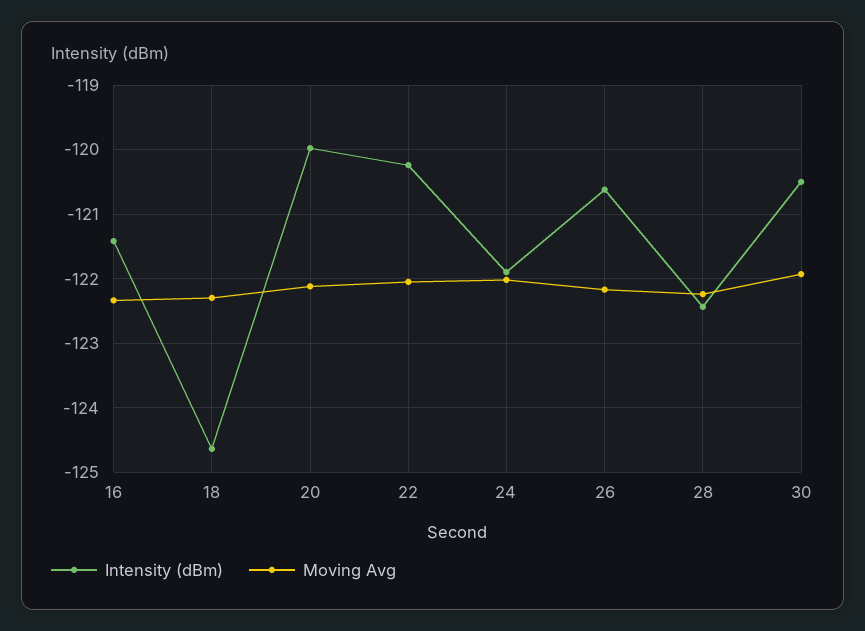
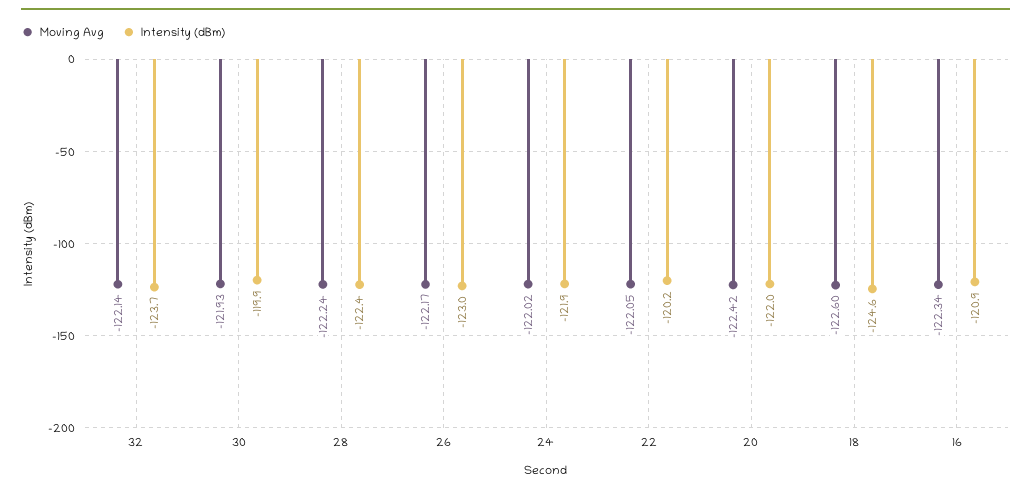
Intensity (dBm), 16: -121.4 -> -120.9
Moving Avg, 18: -122.3 -> -122.6
Intensity (dBm), 20: -120 -> -122
Moving Avg, 20: -122.1 -> -122.42
Intensity (dBm), 26: -120.6 -> -123
Intensity (dBm), 30: -120.5 -> -119.9
Moving Avg, 32: none -> -122.14
Intensity (dBm), 32: none -> -123.7

